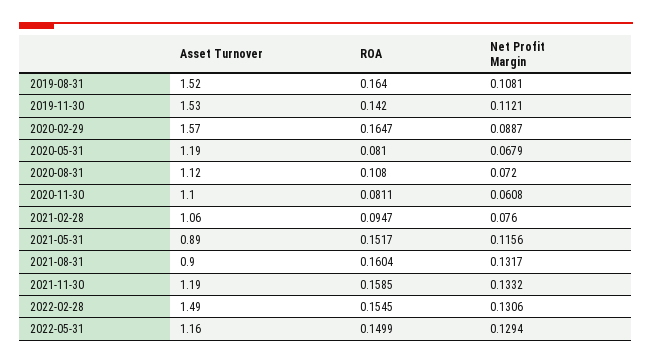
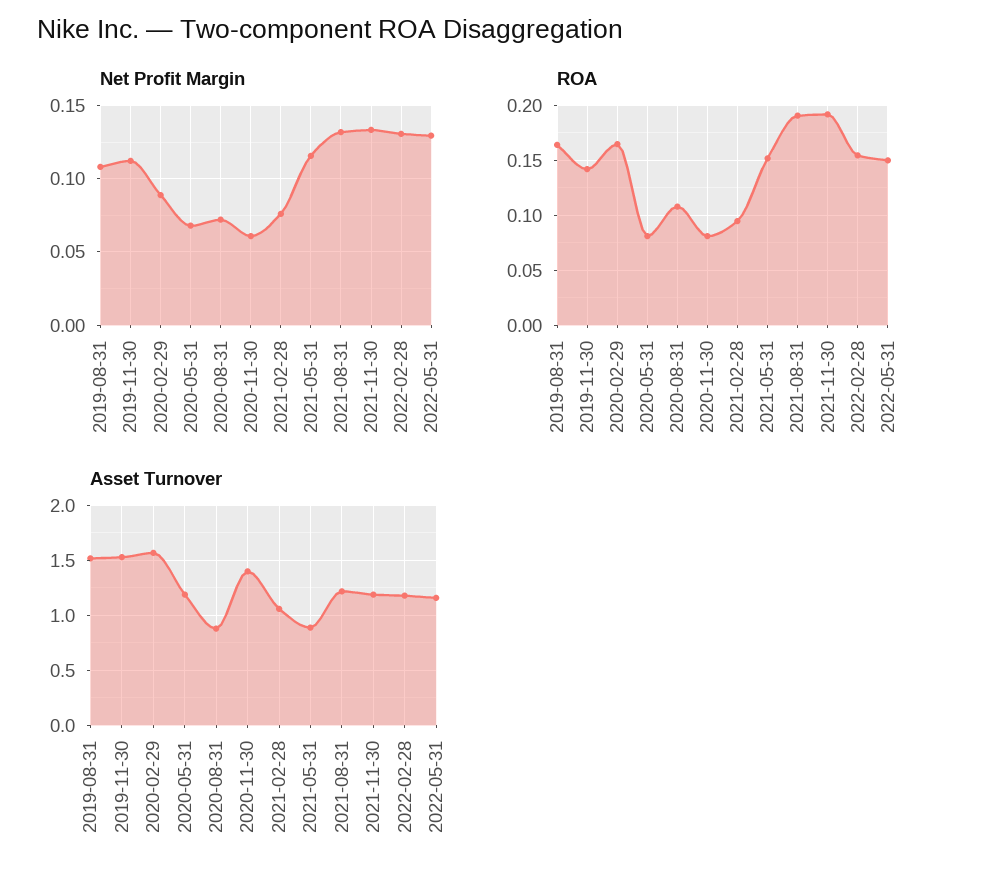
Asset Turnover, 2020-08-31: 1.12 -> 0.9
Asset Turnover, 2020-11-30: 1.1 -> 1.4
Asset Turnover, 2021-08-31: 0.9 -> 1.2
ROA, 2021-08-31: 0.1604 -> 0.19
ROA, 2021-11-30: 0.1585 -> 0.19
Asset Turnover, 2022-02-28: 1.49 -> 1.2

